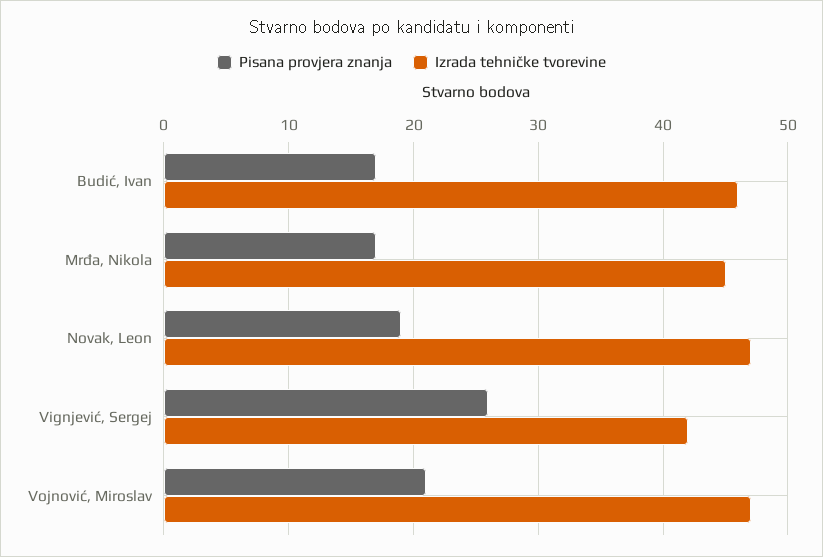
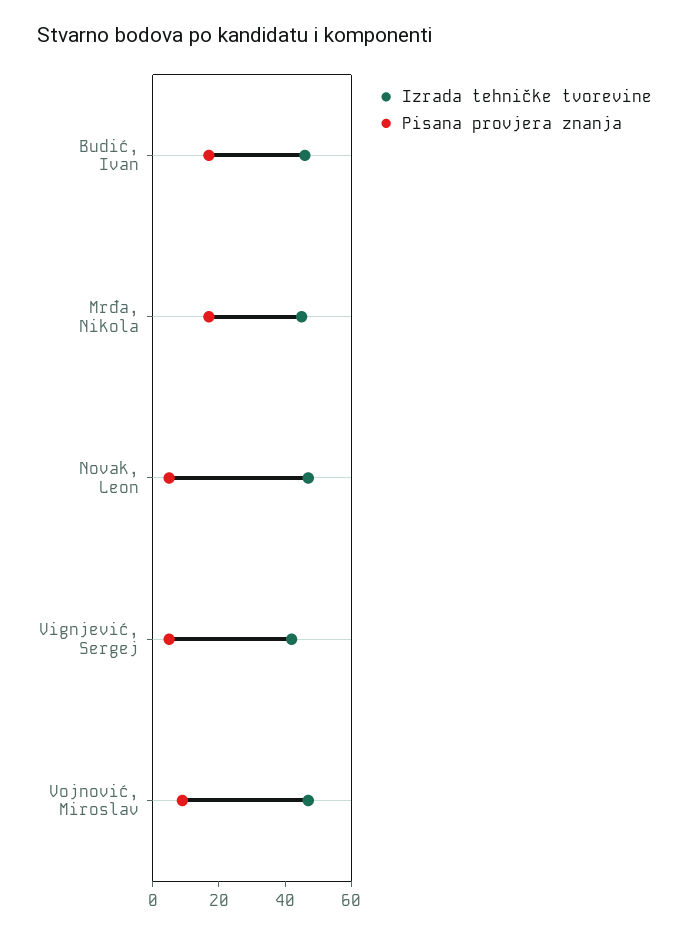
Pisana provjera znanja, Novak, Leon: 19 -> 5
Pisana provjera znanja, Vignjević, Sergej: 26 -> 5
Pisana provjera znanja, Vojnović, Miroslav: 21 -> 10

